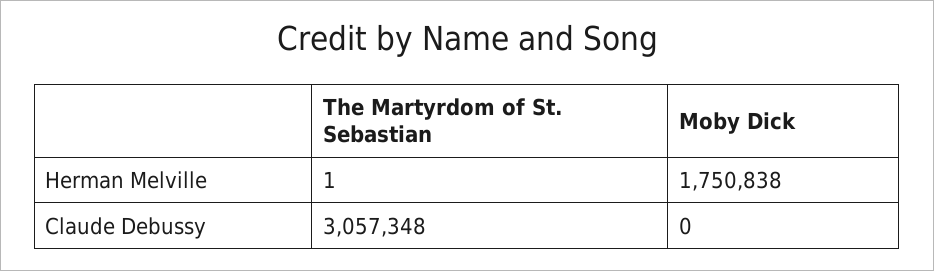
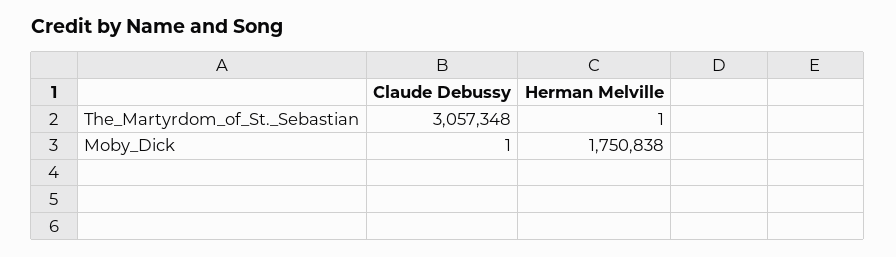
Moby Dick, Claude Debussy: 0 -> 1

